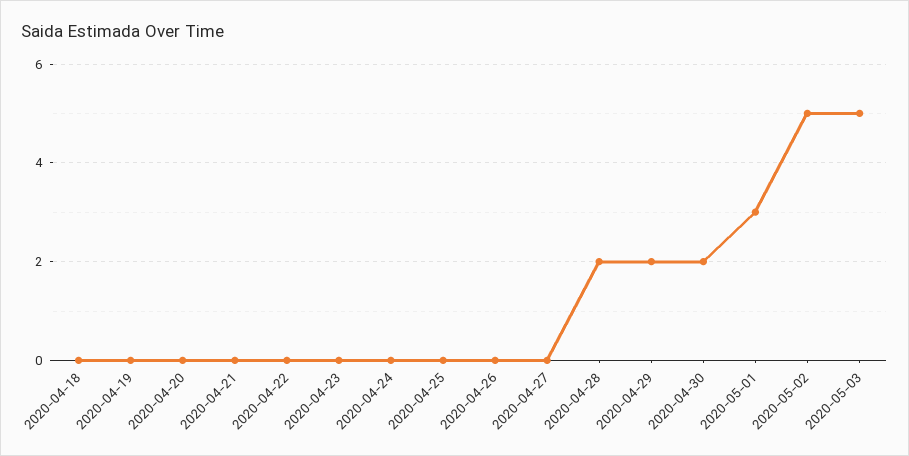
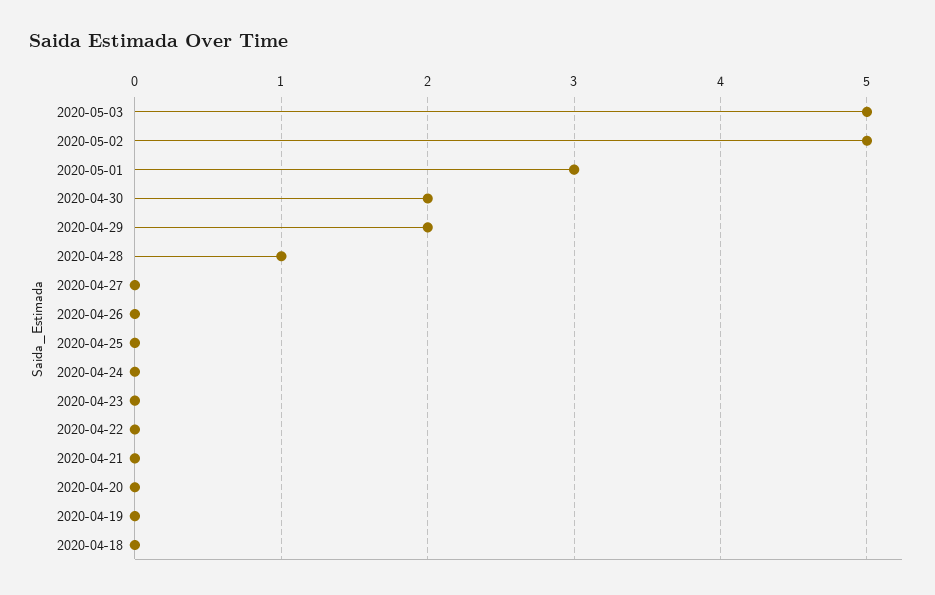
2020-04-28: 2 -> 1

